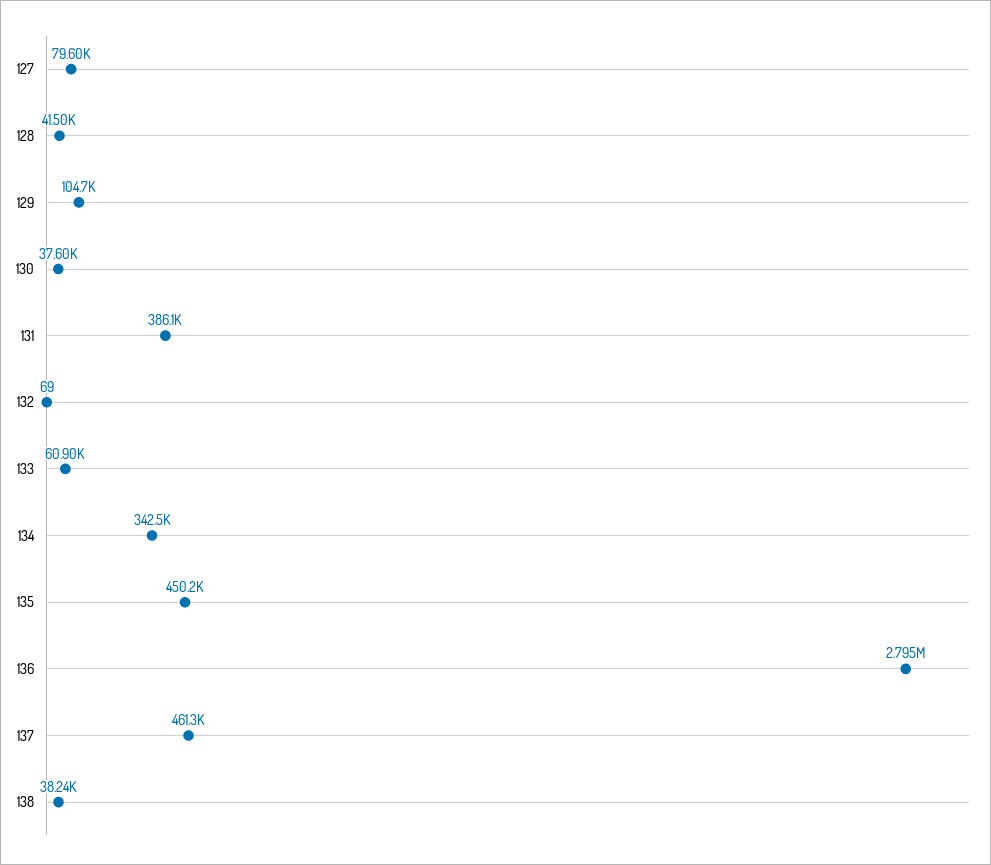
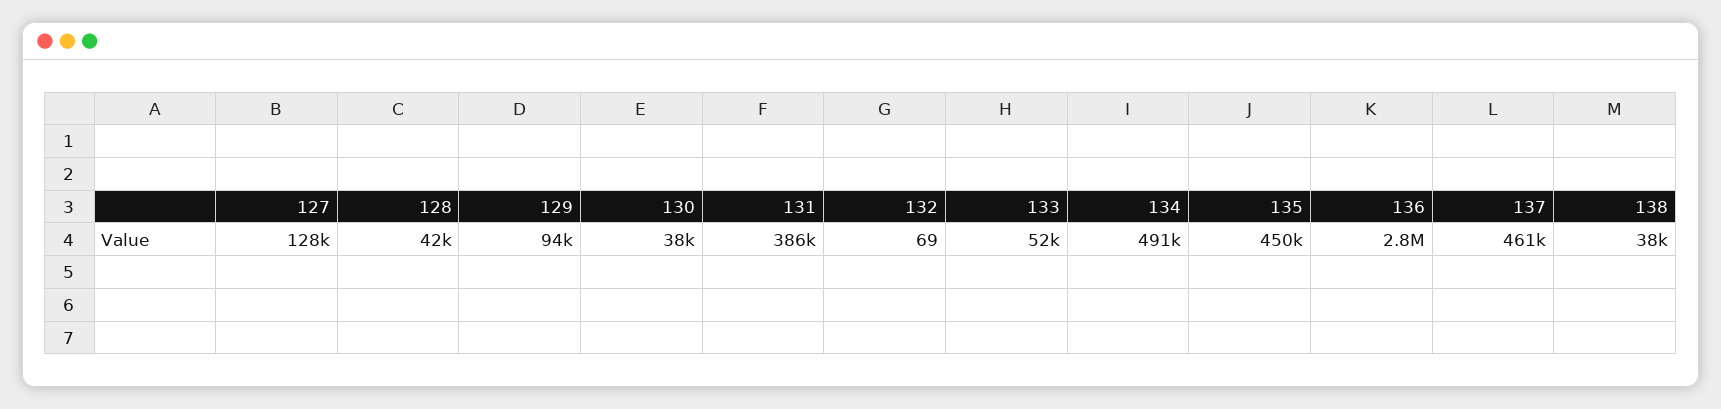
127: 79600 -> 128000
129: 104700 -> 94000
133: 60900 -> 52000
134: 342500 -> 491000

